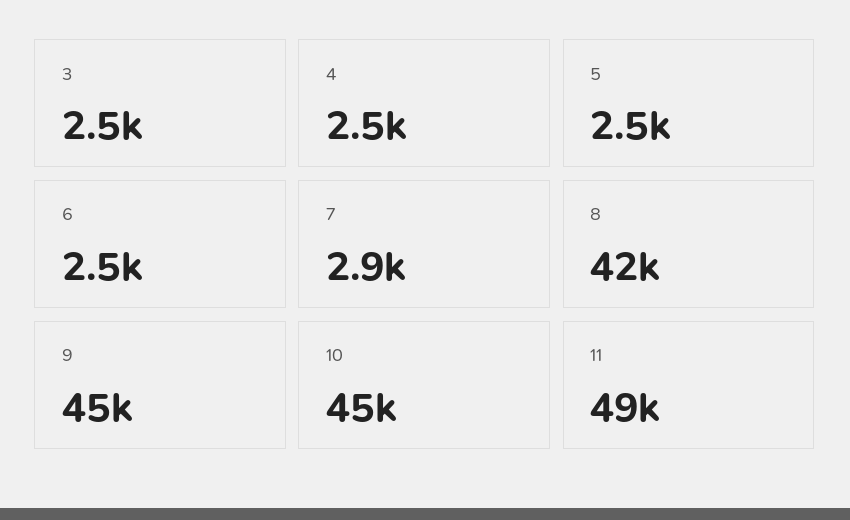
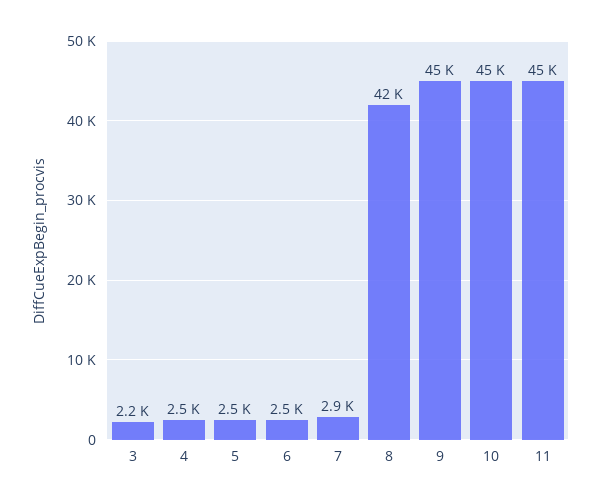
3: 2500 -> 2200
11: 49000 -> 45000

